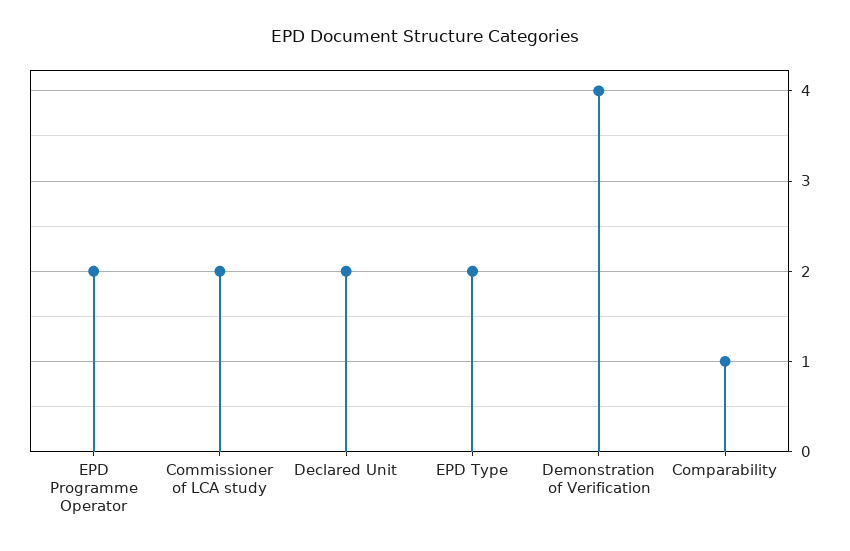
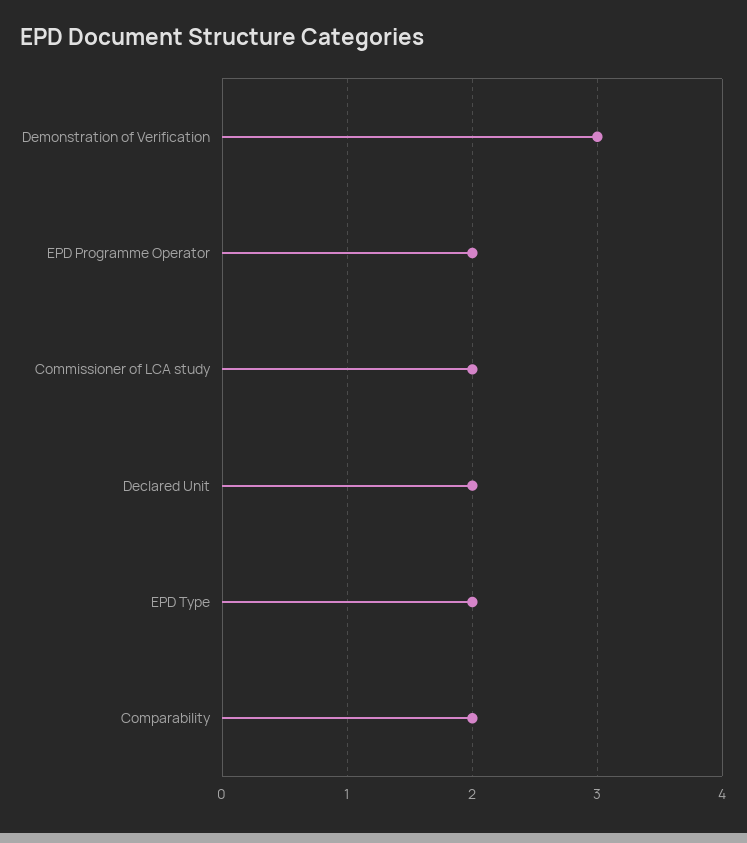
Demonstration of Verification: 4 -> 3
Comparability: 1 -> 2

